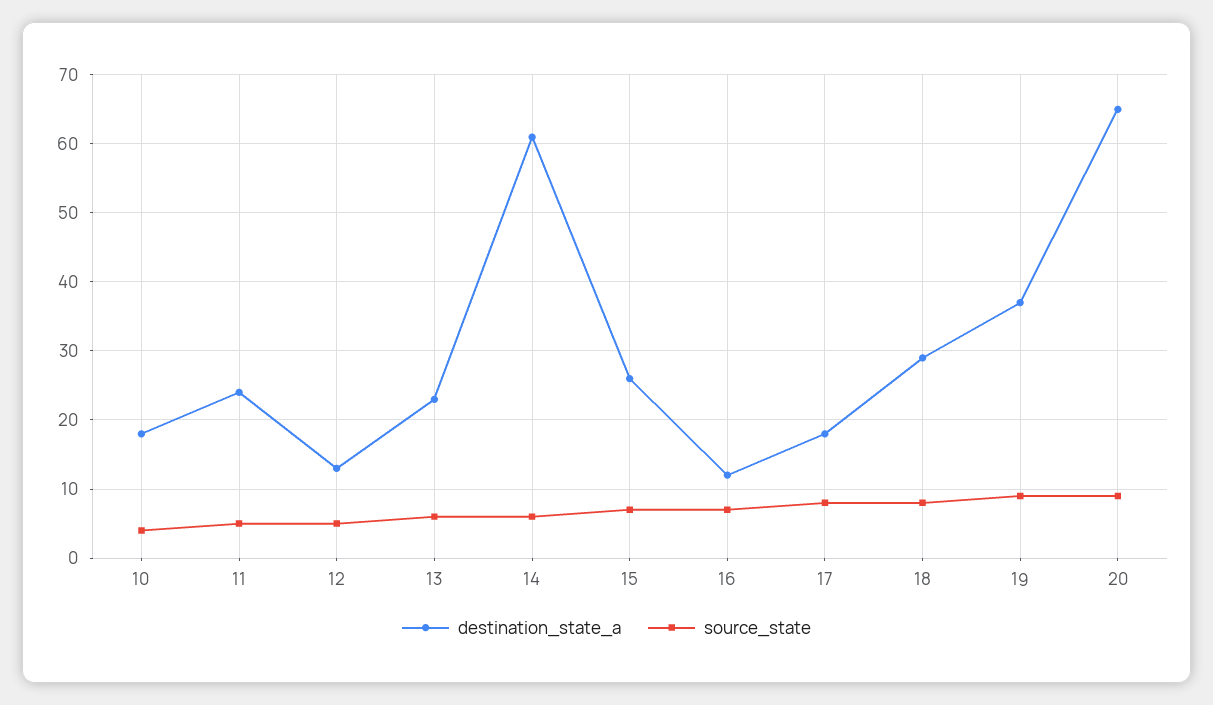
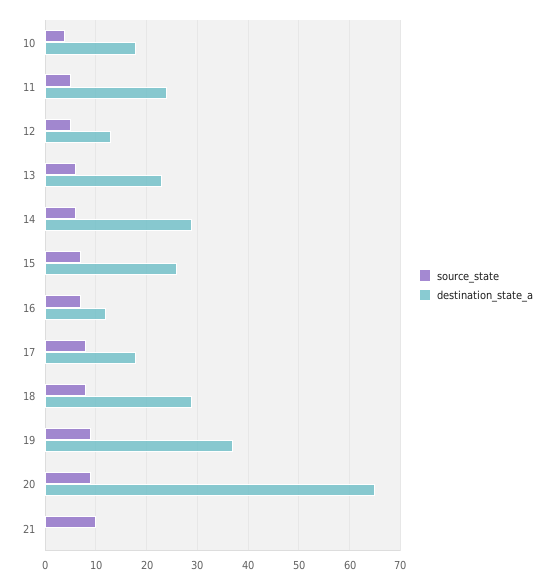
destination_state_a, 14: 61 -> 30
source_state, 21: none -> 10
destination_state_a, 21: none -> 0

